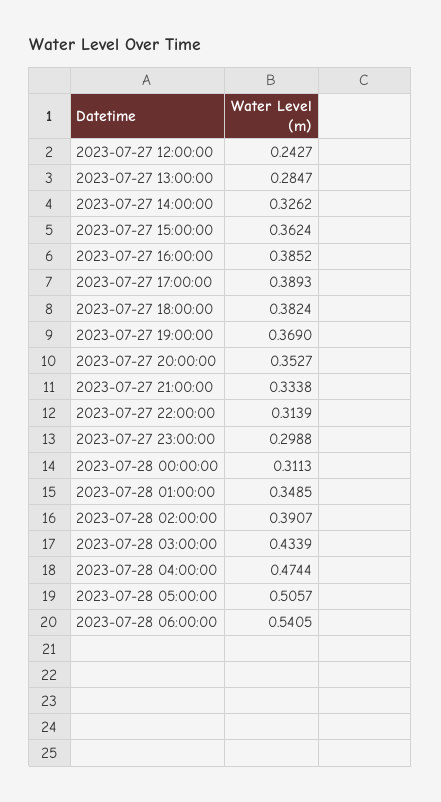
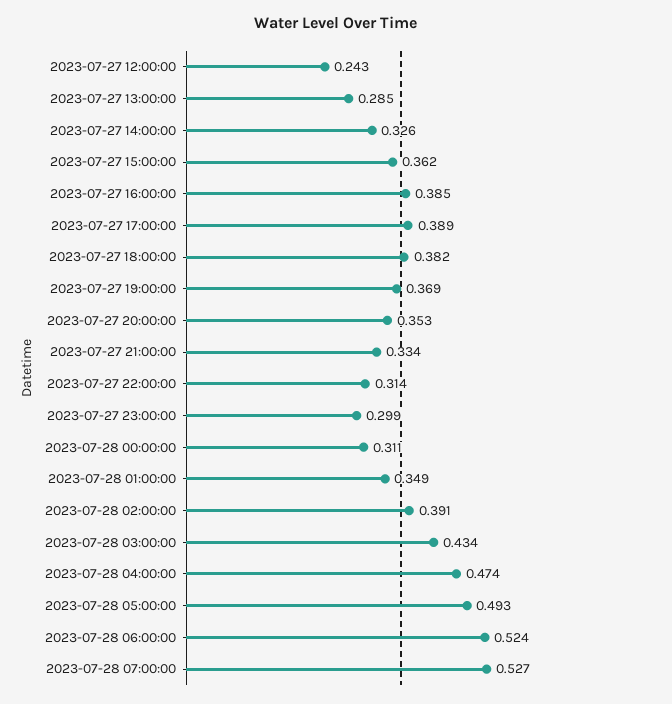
2023-07-28 05:00:00: 0.5057 -> 0.493
2023-07-28 06:00:00: 0.5405 -> 0.524
2023-07-28 07:00:00: none -> 0.527

